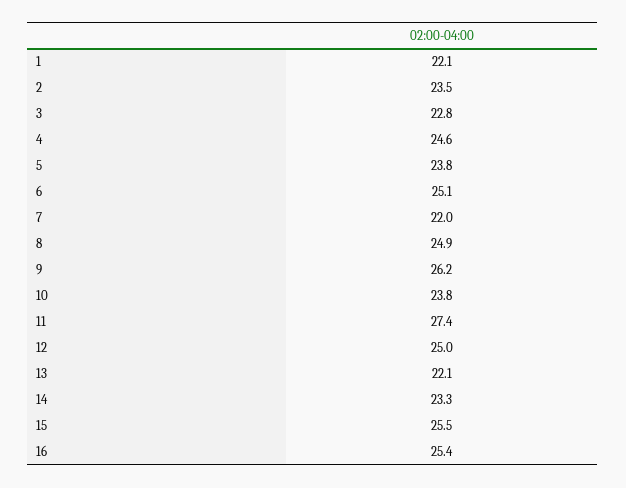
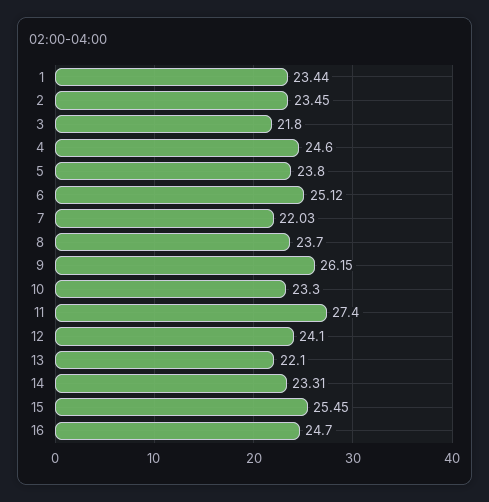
1: 22.1 -> 23.44
3: 22.8 -> 21.8
8: 24.9 -> 23.7
10: 23.8 -> 23.3
12: 25 -> 24.1
16: 25.4 -> 24.7

